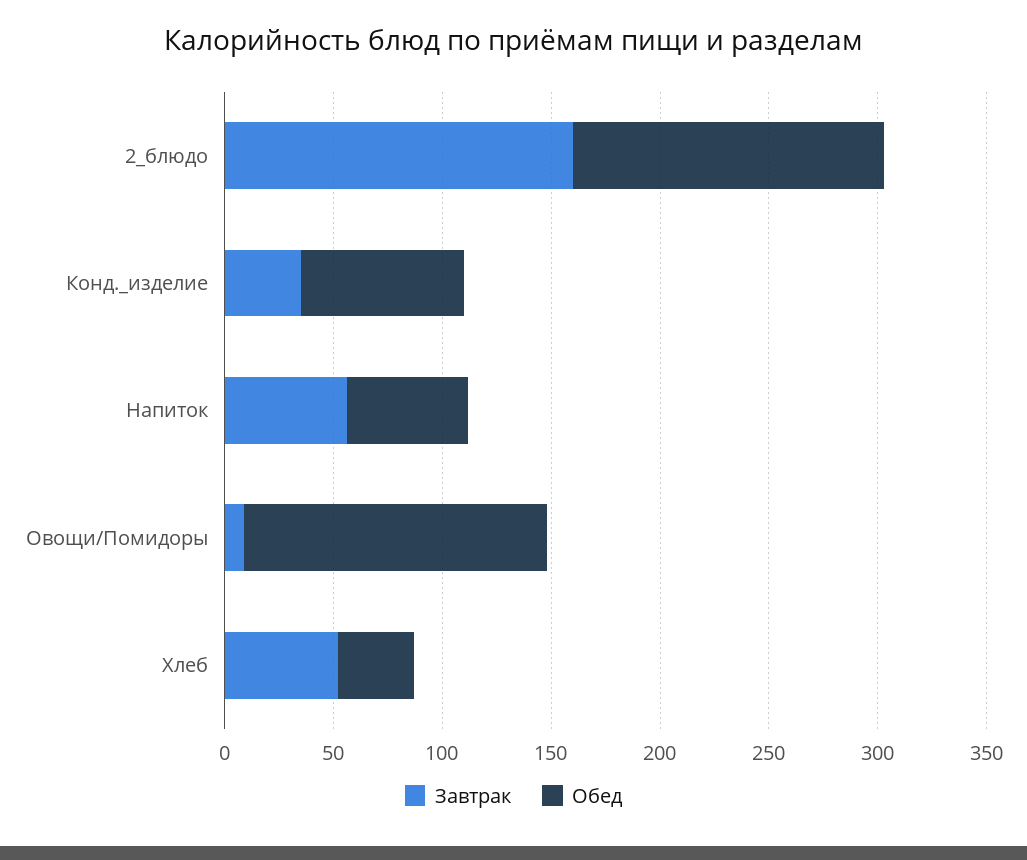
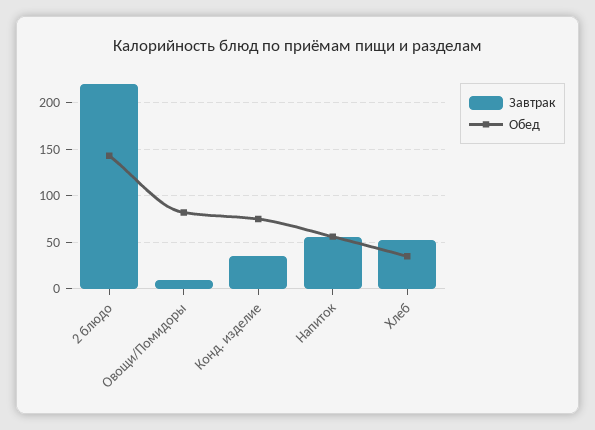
Завтрак, 2_блюдо: 160 -> 220
Обед, Овощи/Помидоры: 140 -> 80

